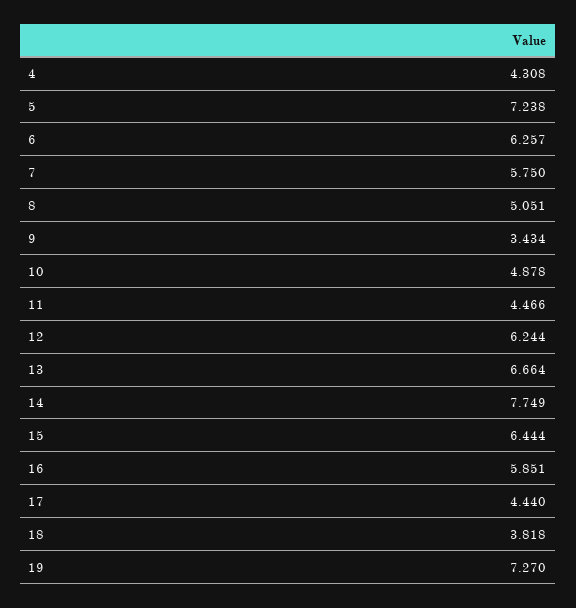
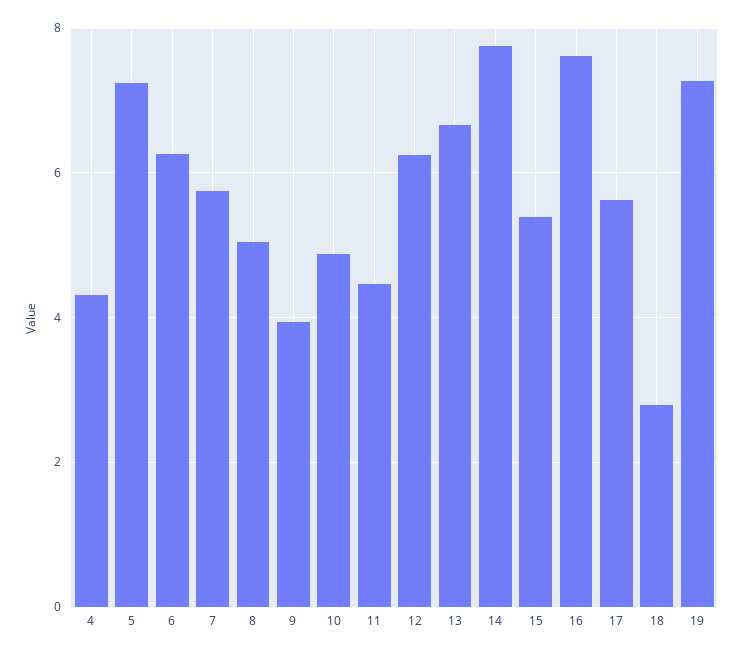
9: 3.434 -> 4
15: 6.444 -> 5.4
16: 5.851 -> 7.6
17: 4.44 -> 5.6
18: 3.818 -> 2.8

